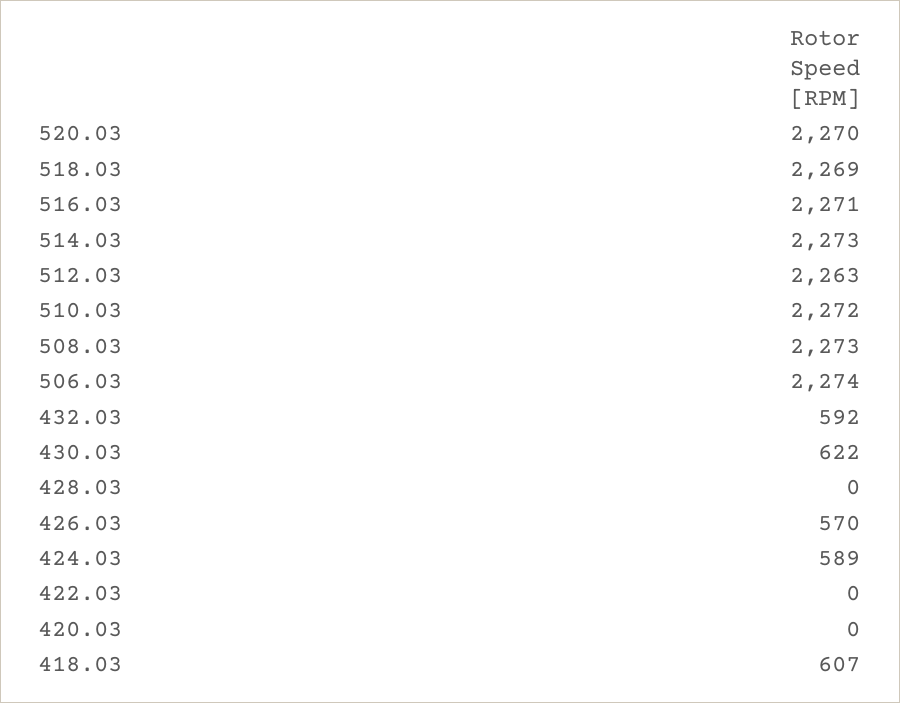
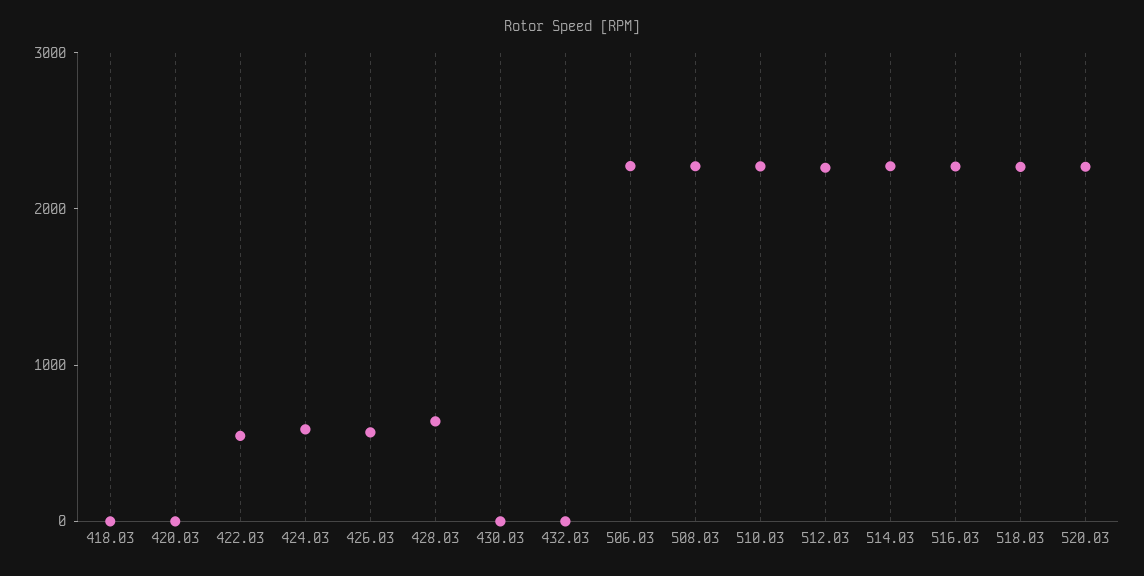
432.03: 592 -> 0
430.03: 622 -> 0
428.03: 0 -> 600
422.03: 0 -> 600
418.03: 607 -> 0

